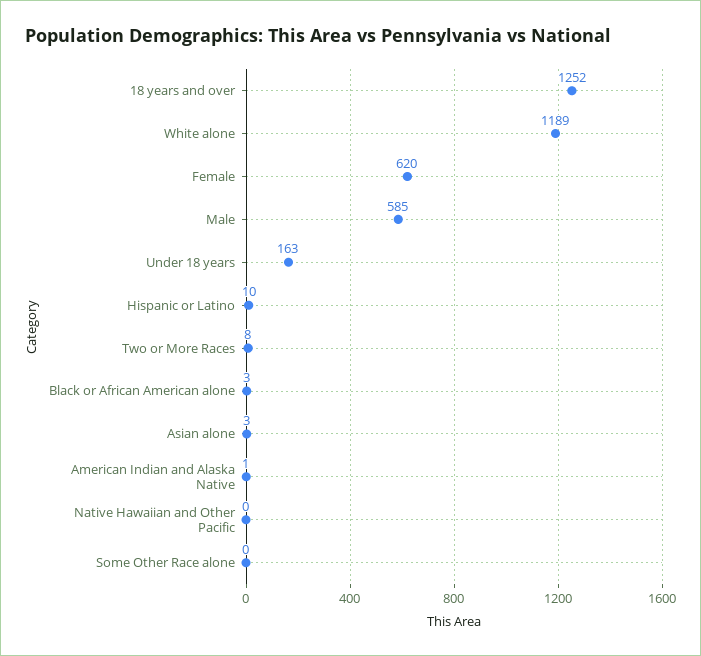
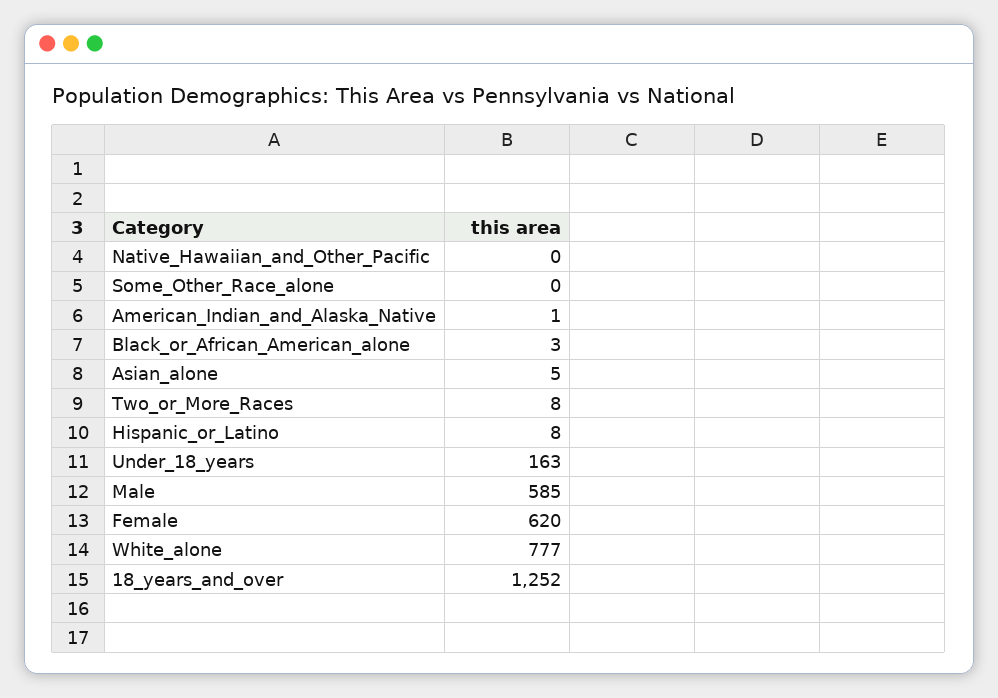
White alone: 1189 -> 777
Hispanic or Latino: 10 -> 8
Asian alone: 3 -> 5

